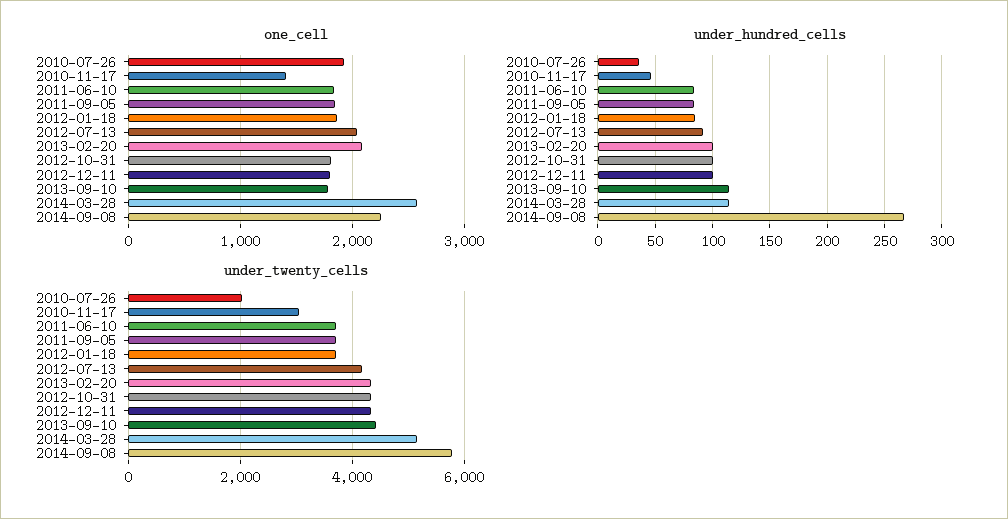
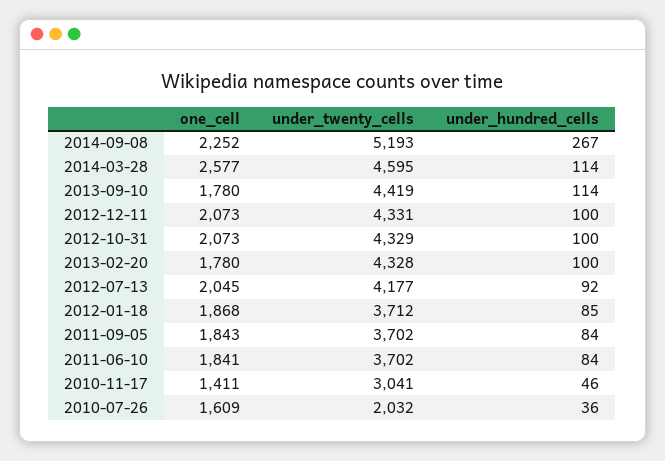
one_cell, 2010-07-26: 1900 -> 1609
one_cell, 2013-02-20: 2100 -> 1780
one_cell, 2012-10-31: 1800 -> 2073
one_cell, 2012-12-11: 1800 -> 2073
under_twenty_cells, 2014-03-28: 5200 -> 4595
under_twenty_cells, 2014-09-08: 5800 -> 5193

